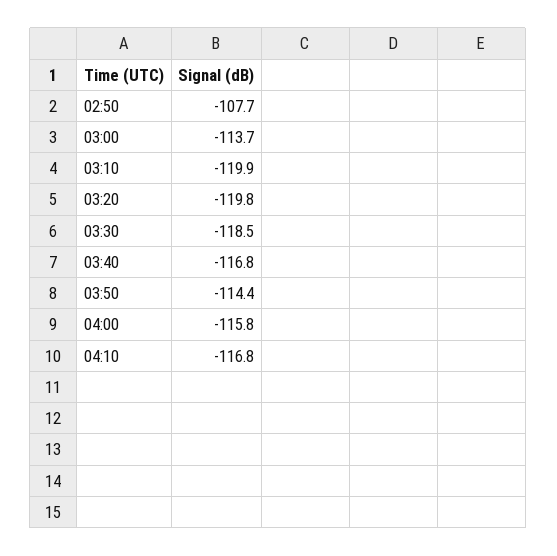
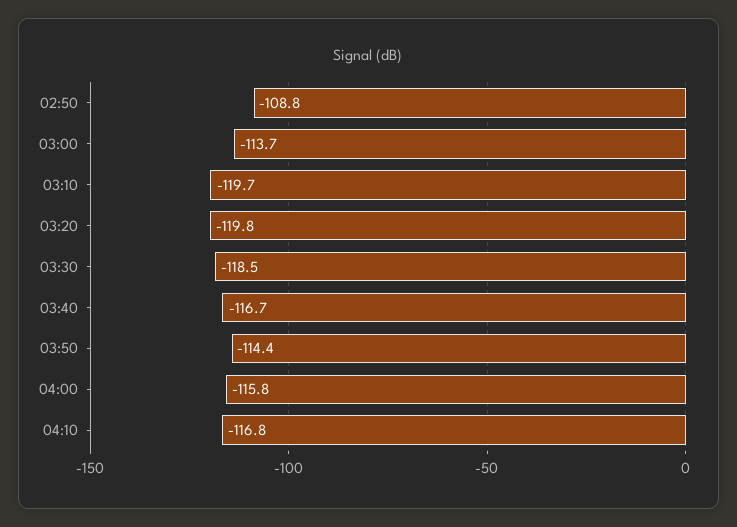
02:50: -107.7 -> -108.8
03:10: -119.9 -> -119.7
03:40: -116.8 -> -116.7

